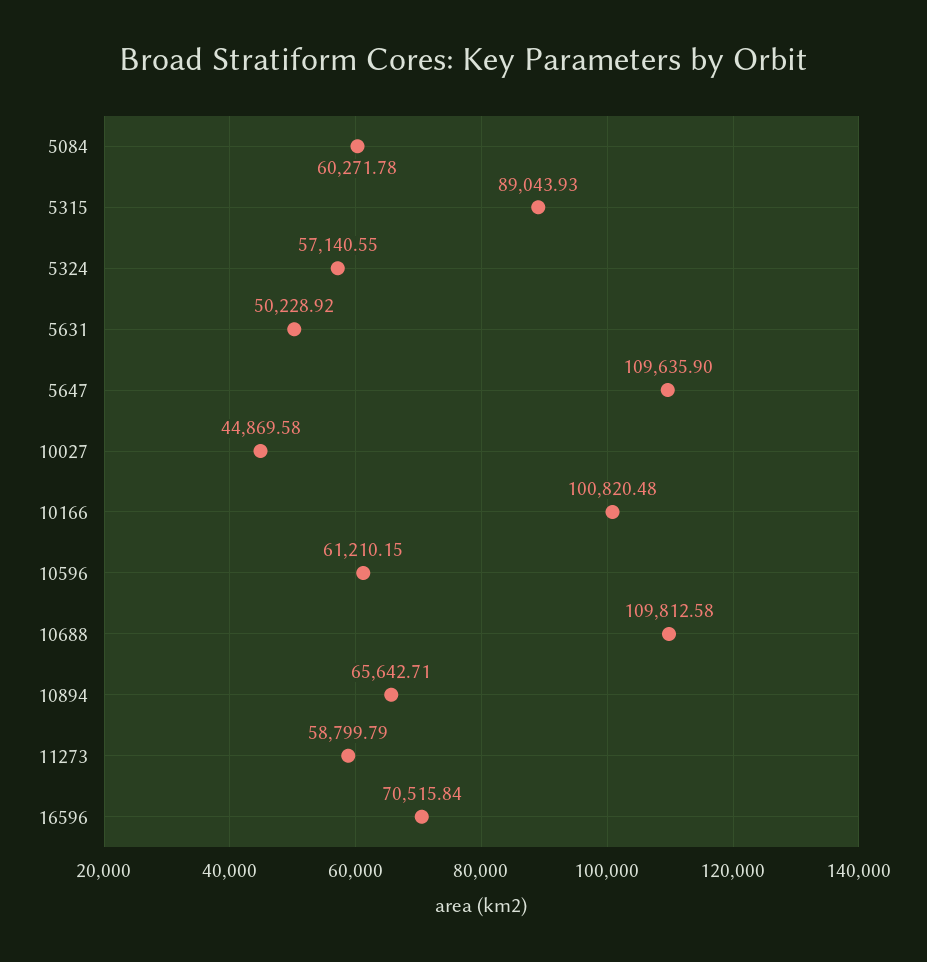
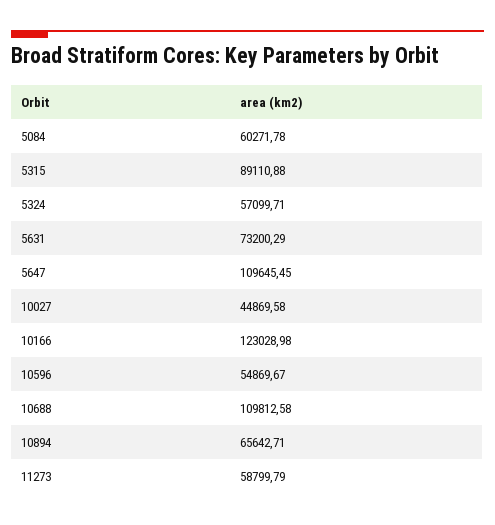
5315: 89043.93 -> 89110.88
5324: 57140.55 -> 57099.71
5631: 50228.92 -> 73200.29
5647: 109635.9 -> 109645.45
10166: 100820.48 -> 123028.98
10596: 61210.15 -> 54869.67
16596: 70515.84 -> none

